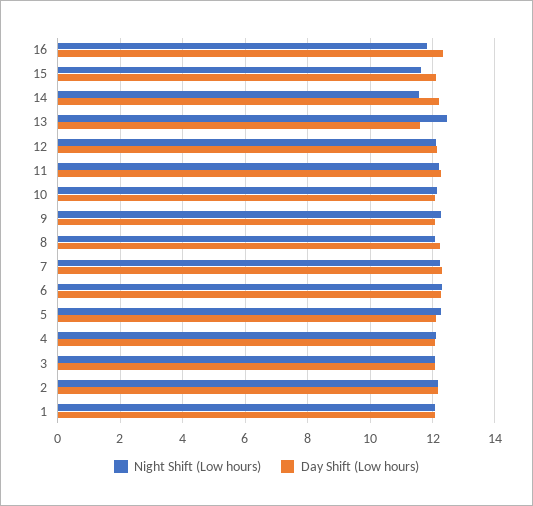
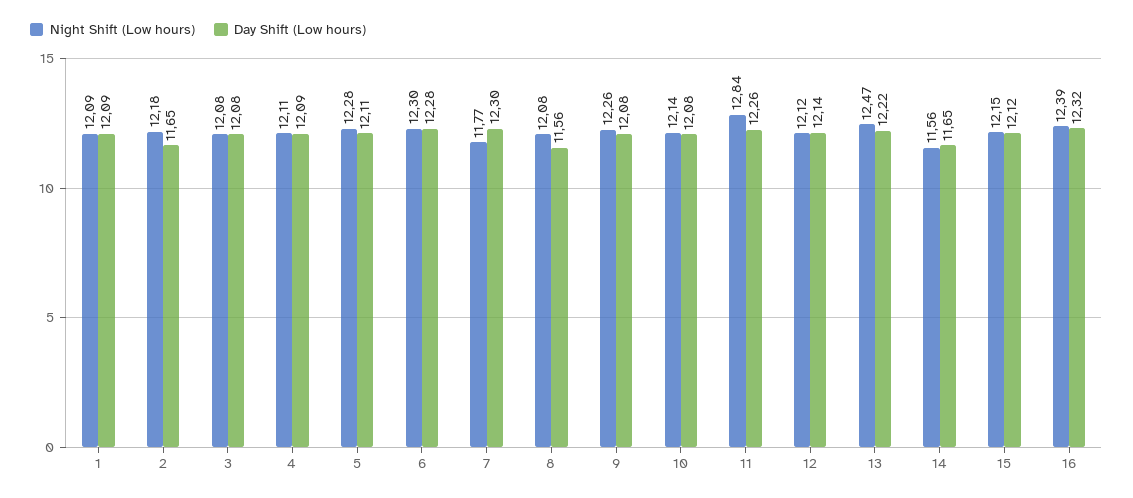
Night Shift (Low hours), 16: 11.8 -> 12.39
Night Shift (Low hours), 15: 11.6 -> 12.15
Day Shift (Low hours), 14: 12.2 -> 11.65
Day Shift (Low hours), 13: 11.6 -> 12.22
Night Shift (Low hours), 11: 12.2 -> 12.84
Day Shift (Low hours), 8: 12.2 -> 11.56
Night Shift (Low hours), 7: 12.2 -> 11.77
Day Shift (Low hours), 2: 12.2 -> 11.65

